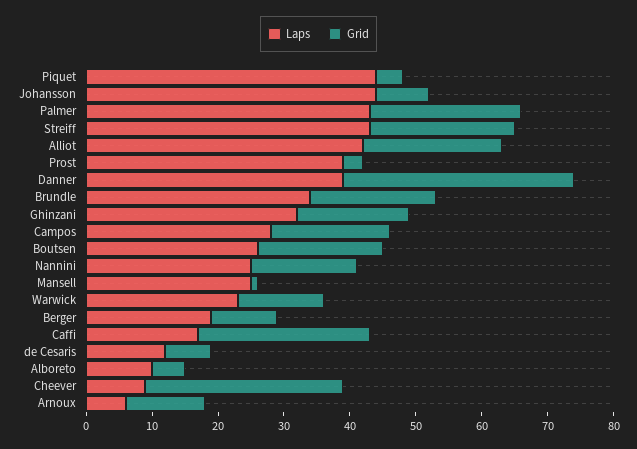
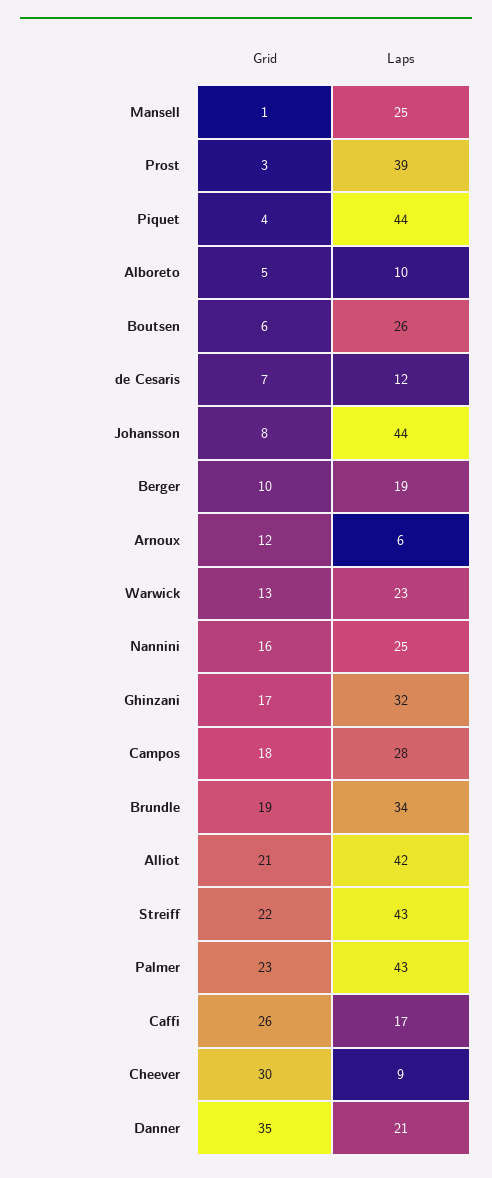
Laps, Danner: 40 -> 21
Grid, Boutsen: 20 -> 6

